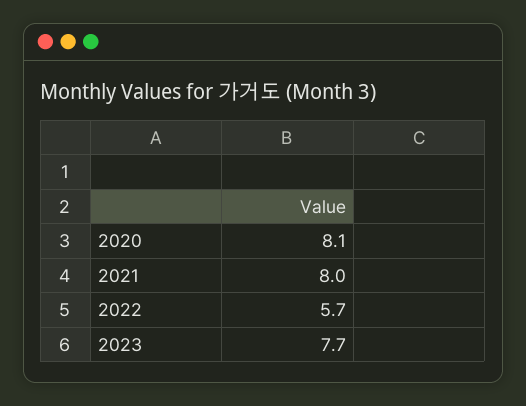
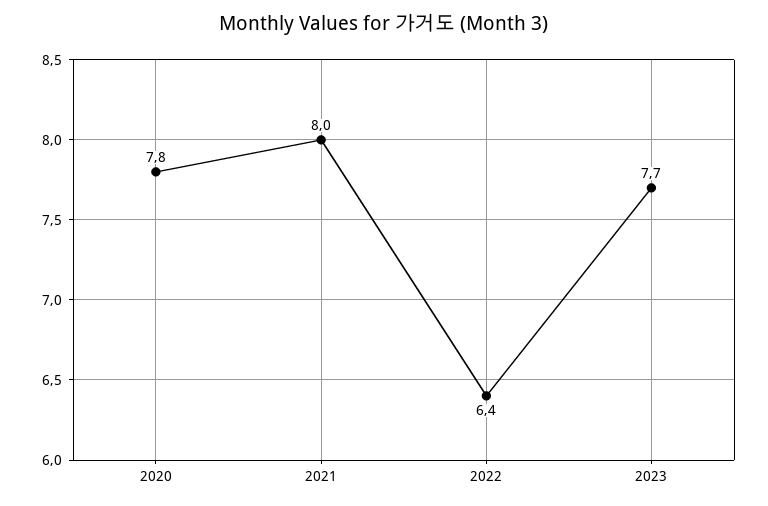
2020: 8.1 -> 7.8
2022: 5.7 -> 6.4

